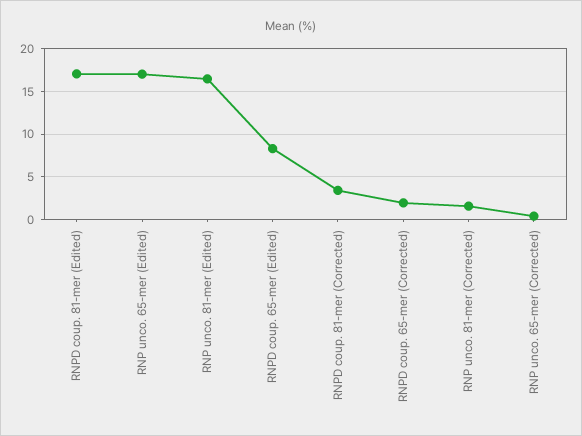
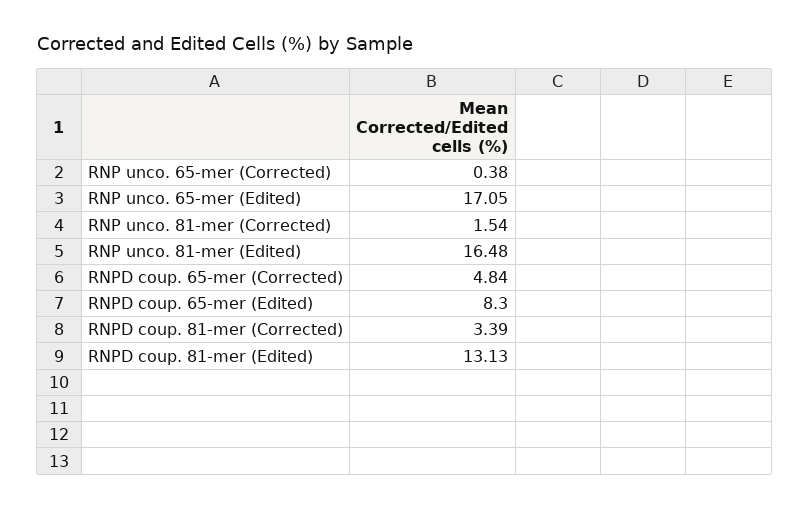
RNPD coup. 81-mer (Edited): 17 -> 13.13
RNPD coup. 65-mer (Corrected): 2 -> 4.84

